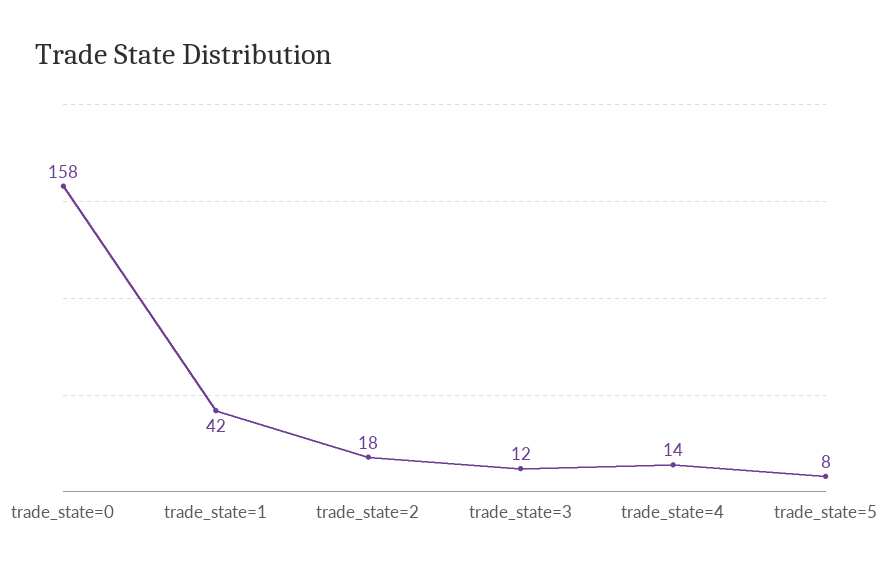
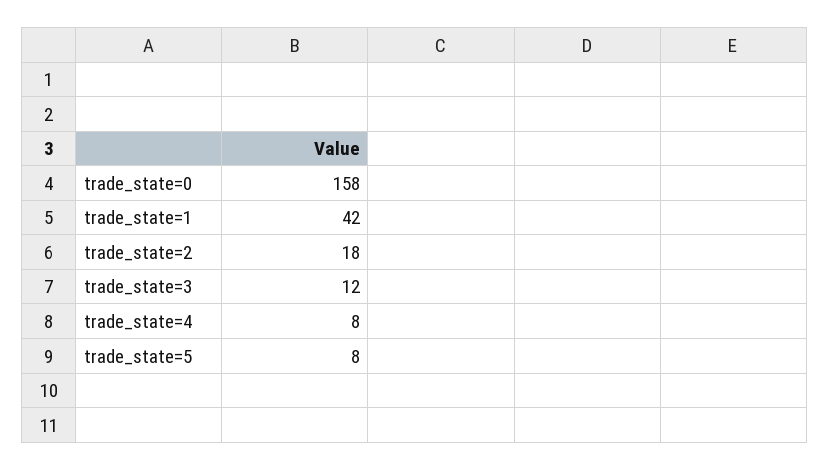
trade_state=4: 14 -> 8

